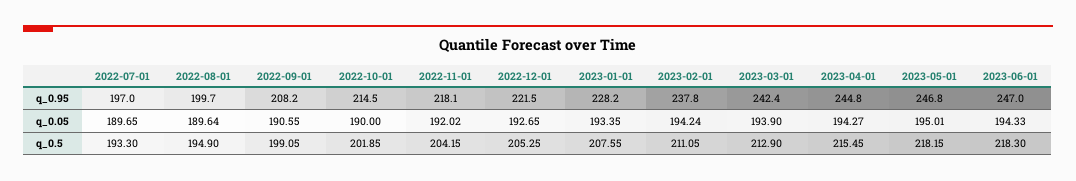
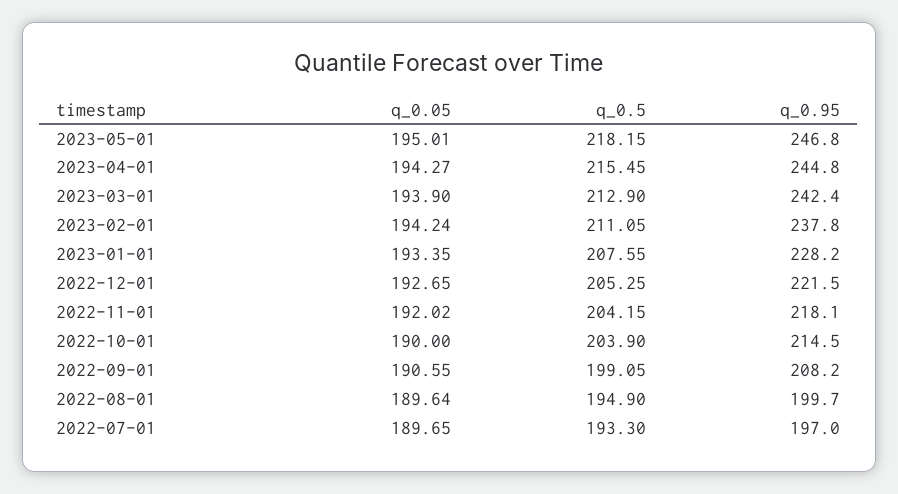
2023-06-01, q_0.95: 247 -> none
2023-06-01, q_0.05: 194.33 -> none
2022-10-01, q_0.5: 201.85 -> 203.9
2023-06-01, q_0.5: 218.3 -> none

